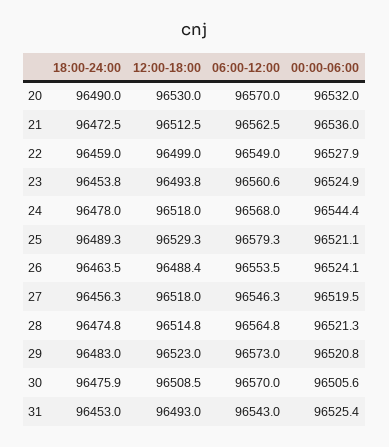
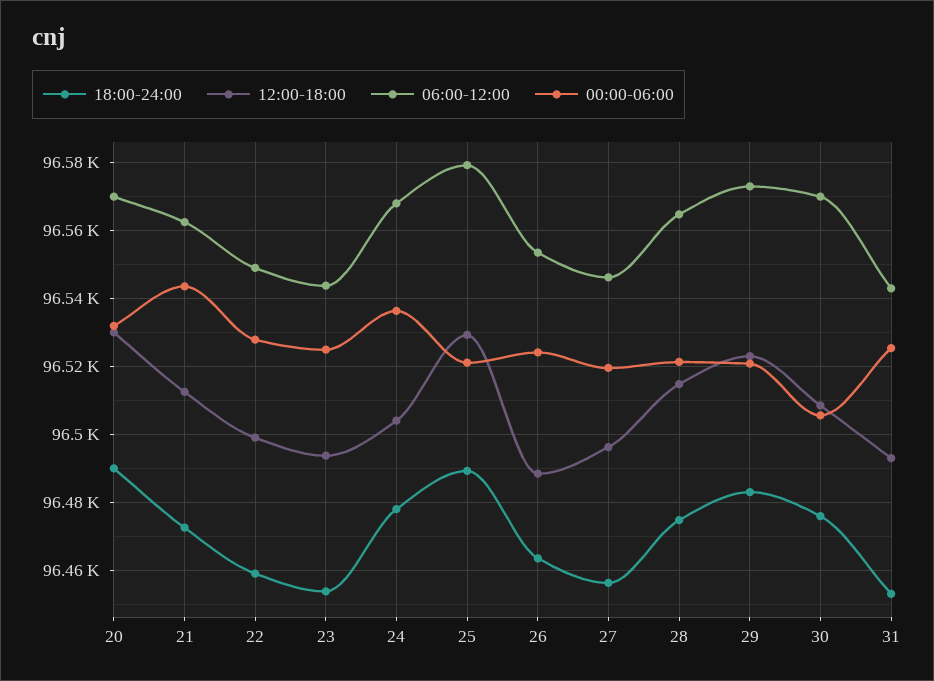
00:00-06:00, 21: 96536 -> 96544
06:00-12:00, 23: 96560.6 -> 96544
12:00-18:00, 24: 96518 -> 96504
00:00-06:00, 24: 96544.4 -> 96536
12:00-18:00, 27: 96518 -> 96496

